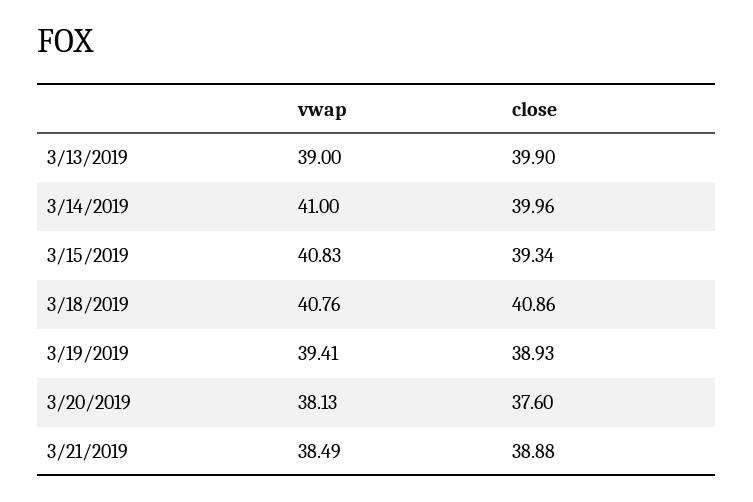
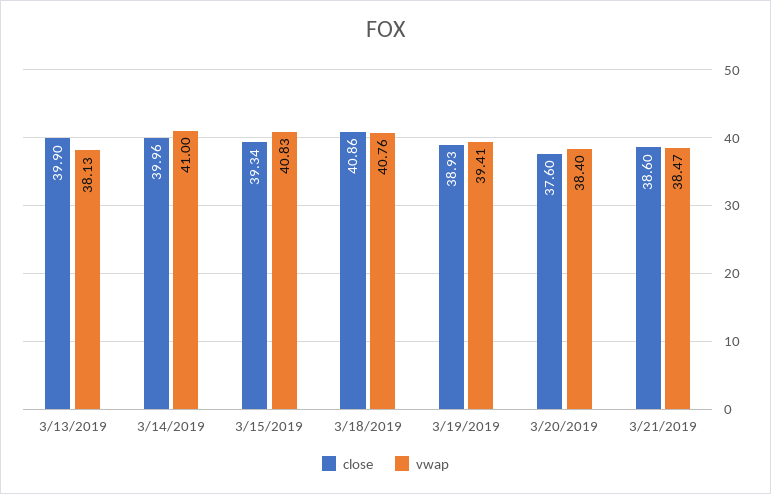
vwap, 3/13/2019: 39 -> 38.13
vwap, 3/20/2019: 38.13 -> 38.4
vwap, 3/21/2019: 38.49 -> 38.47
close, 3/21/2019: 38.88 -> 38.6

